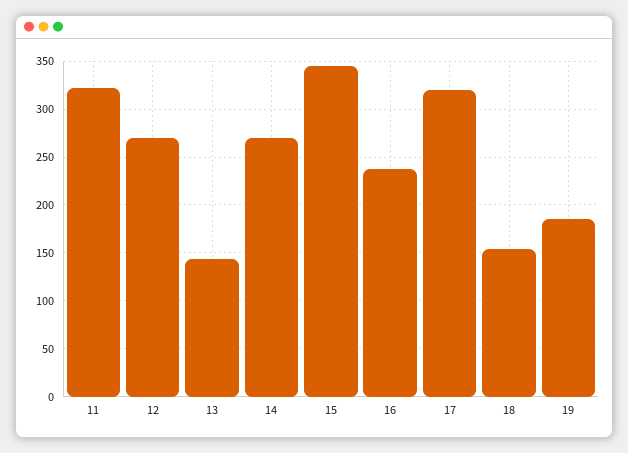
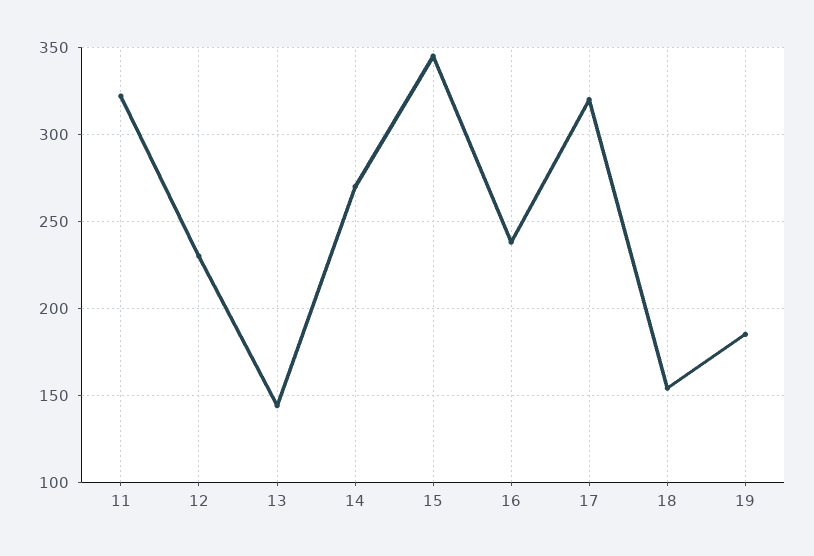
12: 270 -> 230

